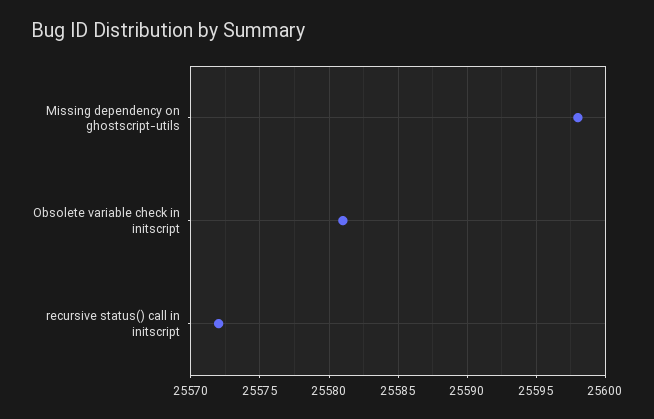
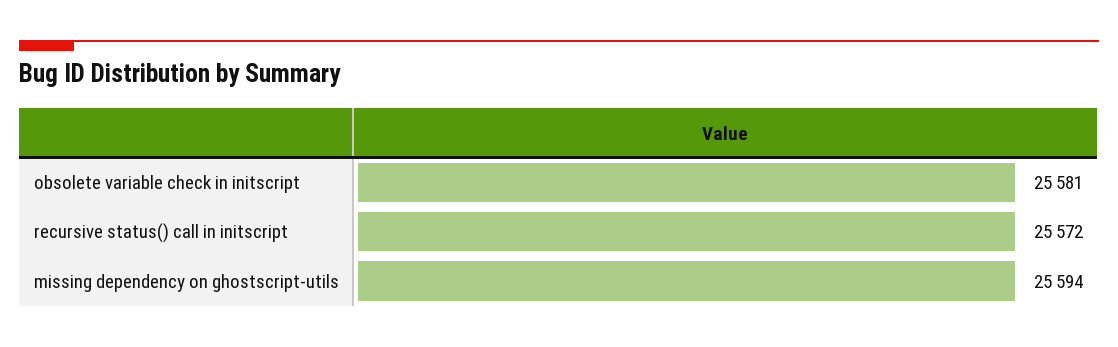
Missing dependency on ghostscript-utils: 25598 -> 25594

